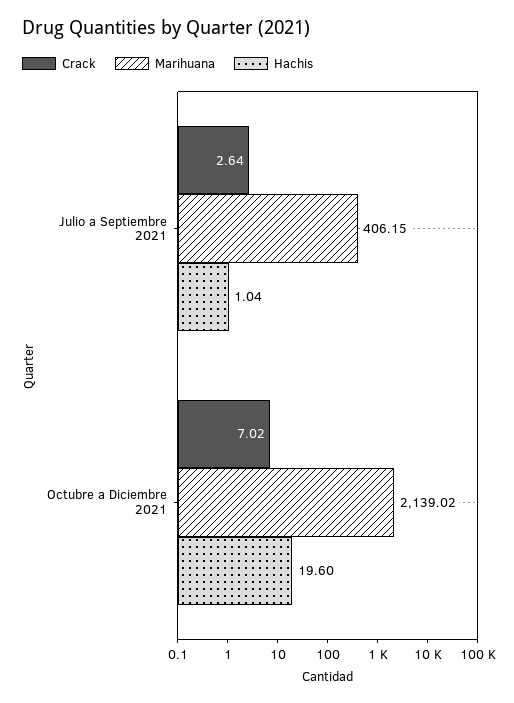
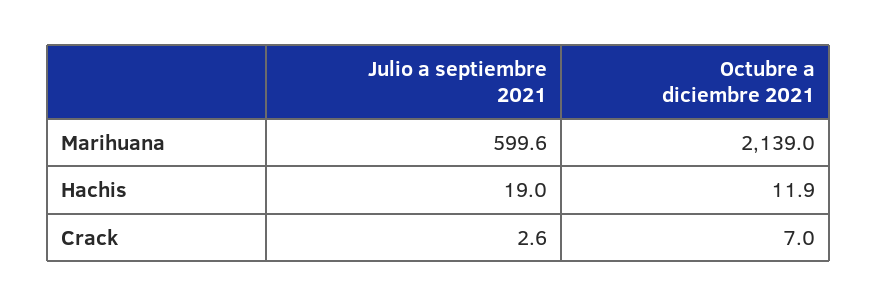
Marihuana, Julio a Septiembre 2021: 406.15 -> 599.6
Hachis, Julio a Septiembre 2021: 1.04 -> 19
Hachis, Octubre a Diciembre 2021: 19.6 -> 11.9

